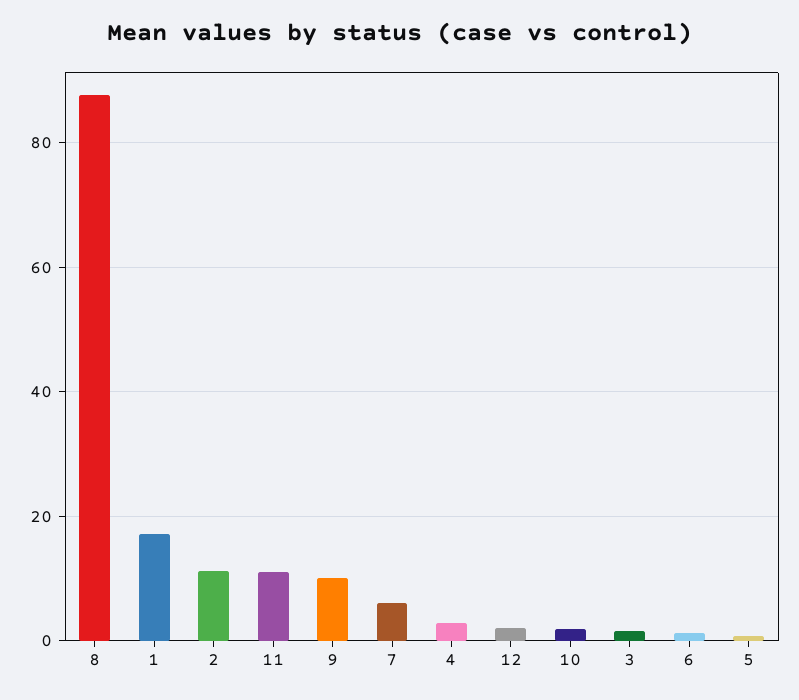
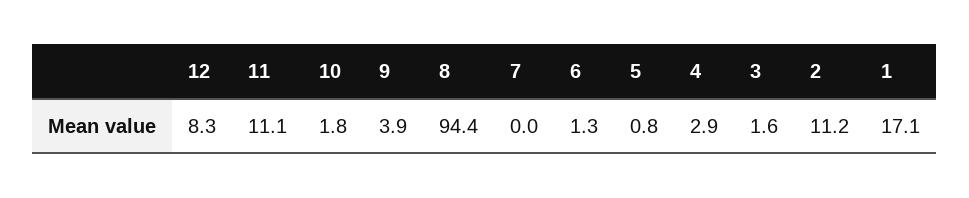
8: 88 -> 94.4
9: 10 -> 3.9
7: 6 -> 0
12: 2 -> 8.3

